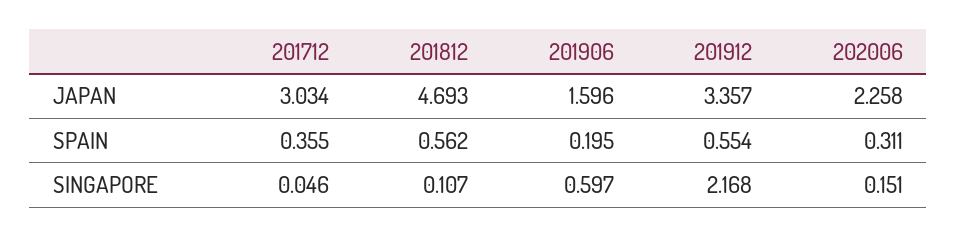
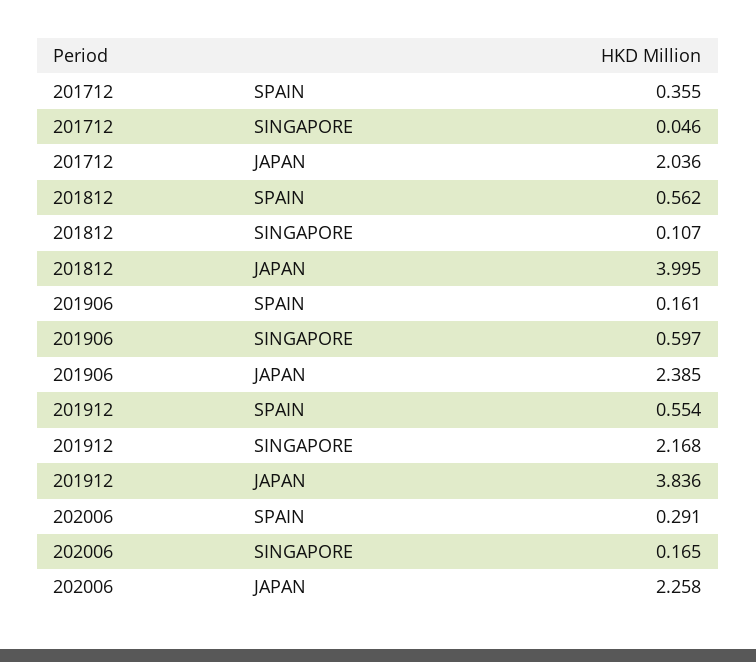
201712, JAPAN: 3.034 -> 2.036
201812, JAPAN: 4.693 -> 3.995
201906, JAPAN: 1.596 -> 2.385
201912, JAPAN: 3.357 -> 3.836
201906, SPAIN: 0.195 -> 0.161
202006, SPAIN: 0.311 -> 0.291
202006, SINGAPORE: 0.151 -> 0.165

